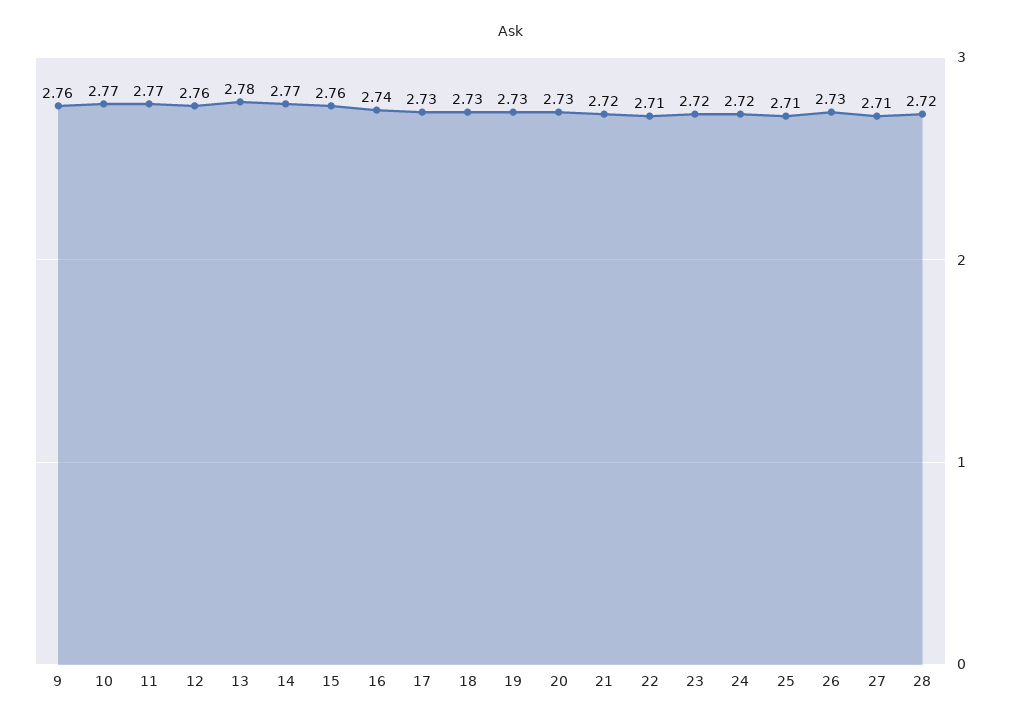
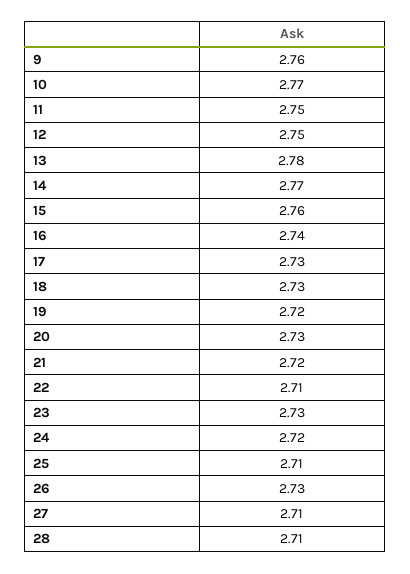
11: 2.77 -> 2.75
12: 2.76 -> 2.75
19: 2.73 -> 2.72
23: 2.72 -> 2.73
28: 2.72 -> 2.71

